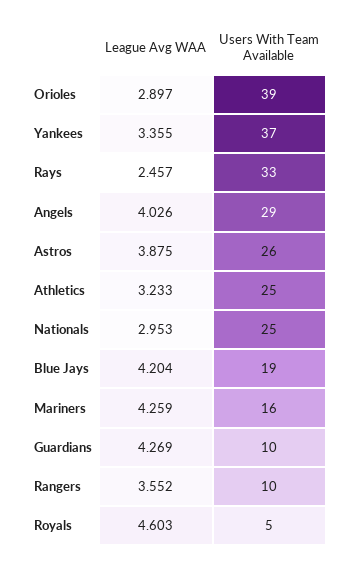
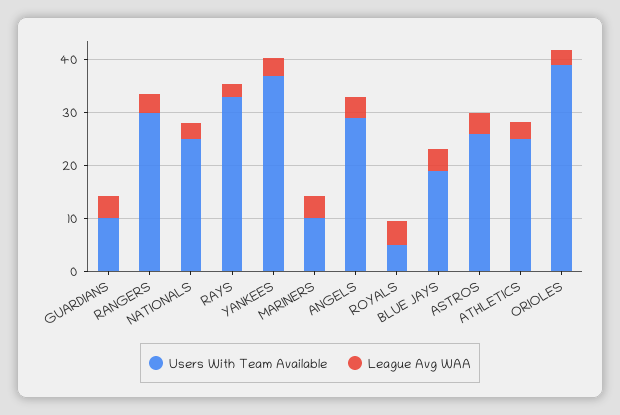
Users With Team Available, Mariners: 16 -> 10
Users With Team Available, Rangers: 10 -> 30

